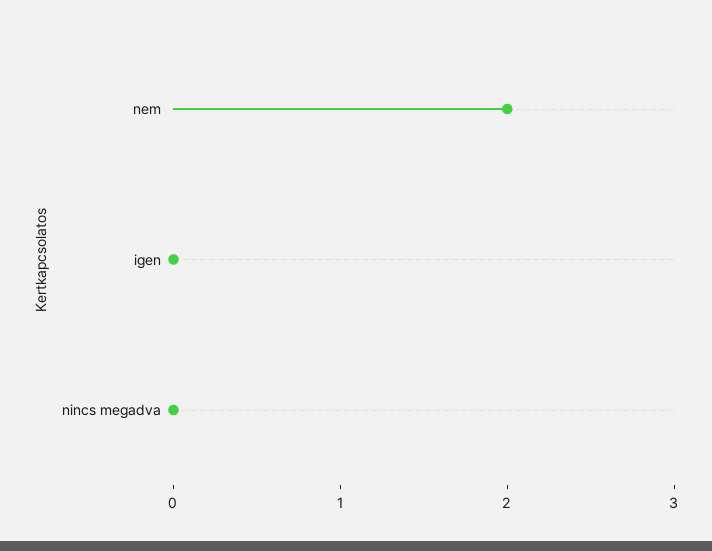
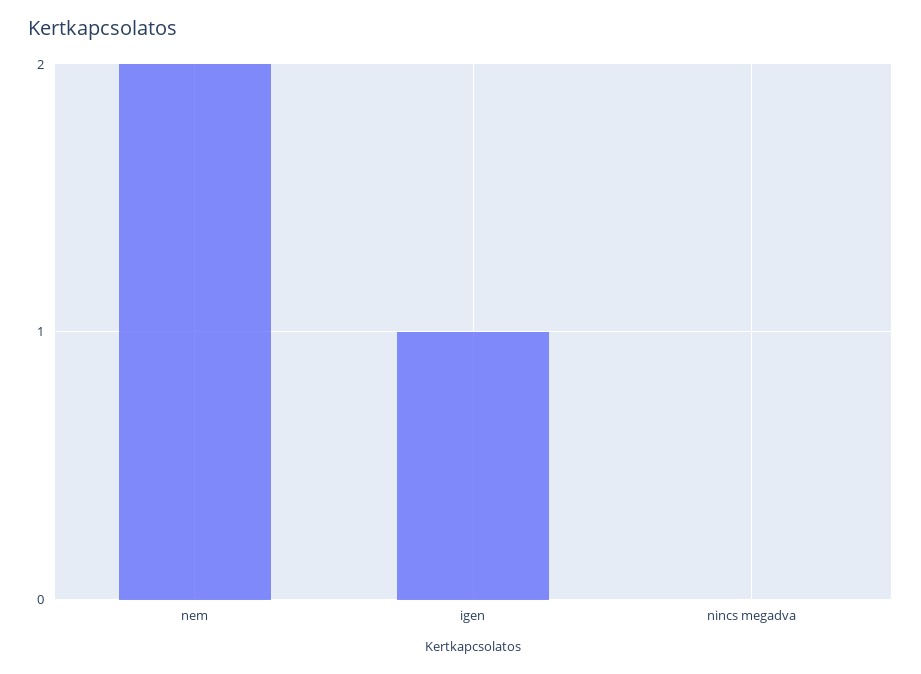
igen: 0 -> 1

